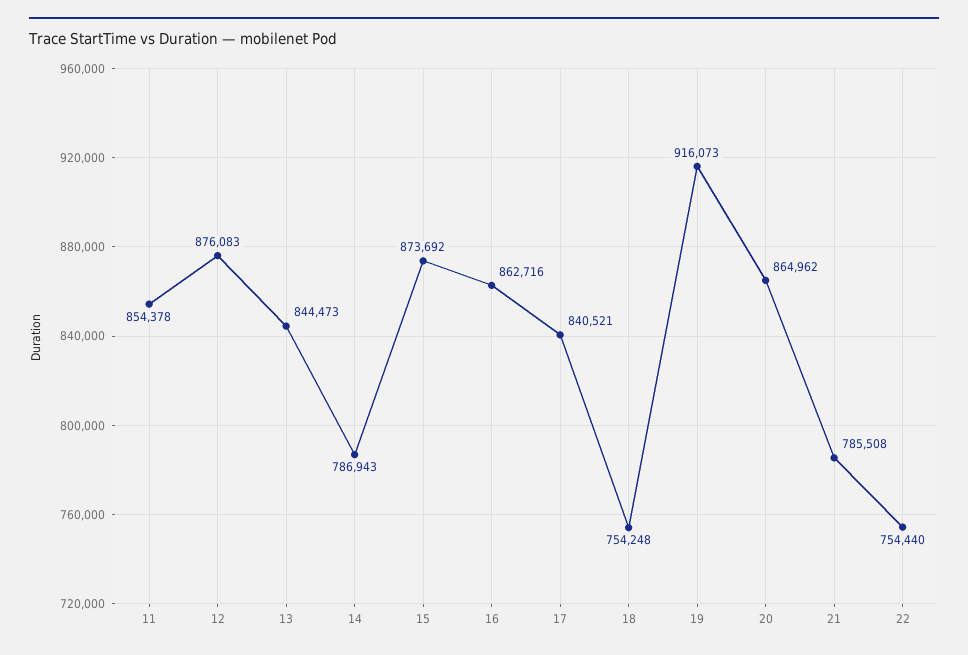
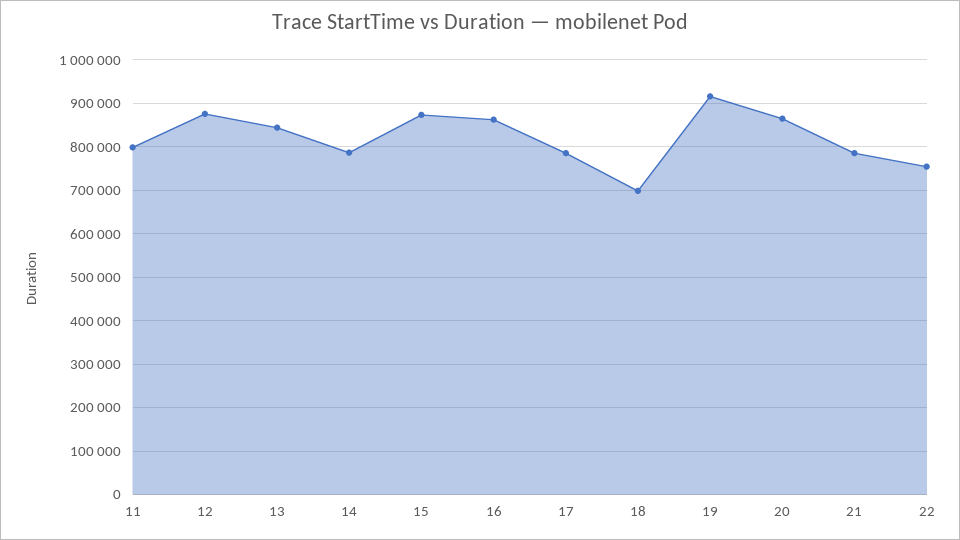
11: 854378 -> 800000
17: 840521 -> 780000
18: 754248 -> 700000

